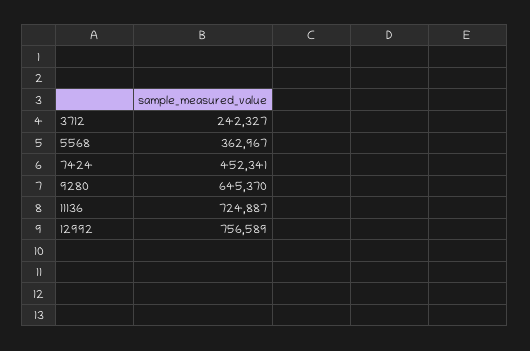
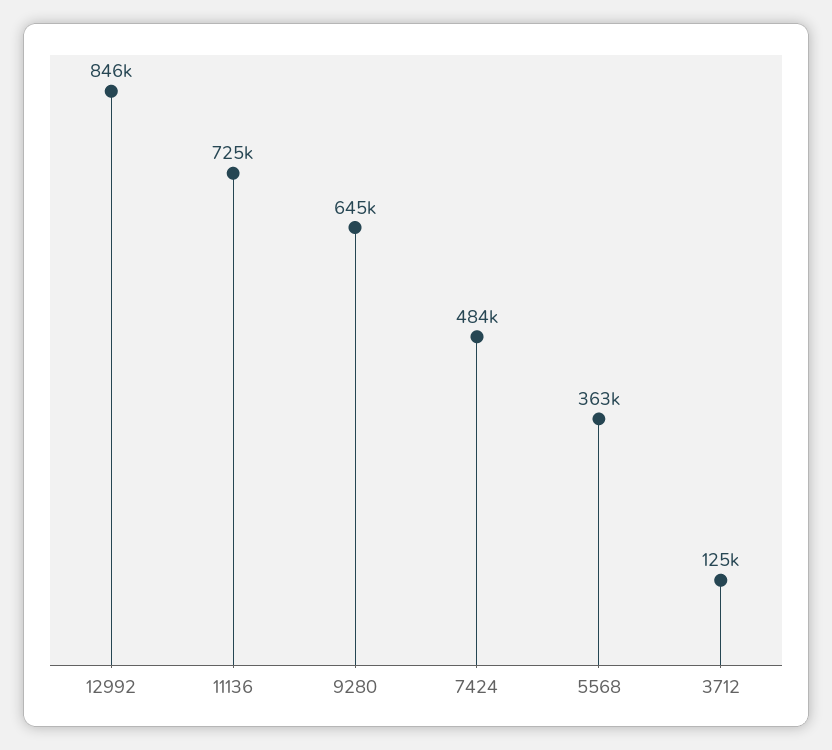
3712: 242327 -> 125000
7424: 452341 -> 484000
12992: 756589 -> 846000

